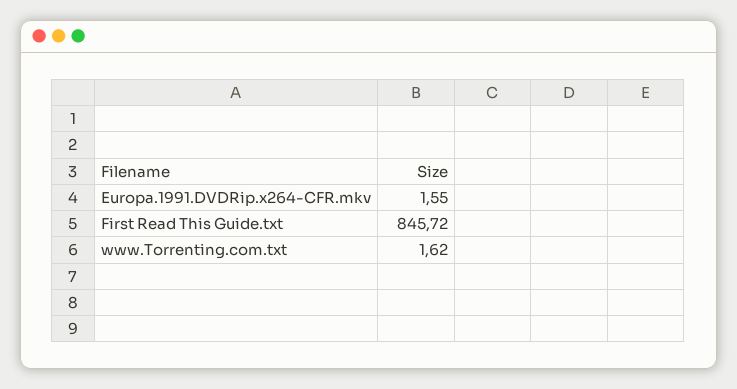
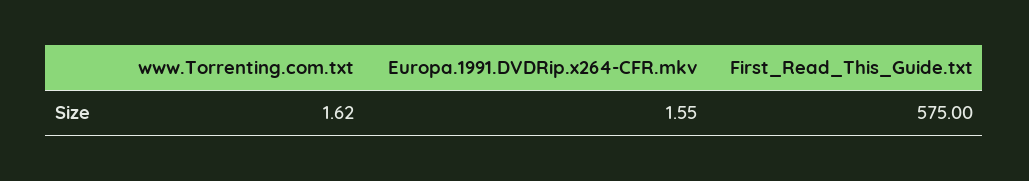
First Read This Guide.txt: 845.72 -> 575

